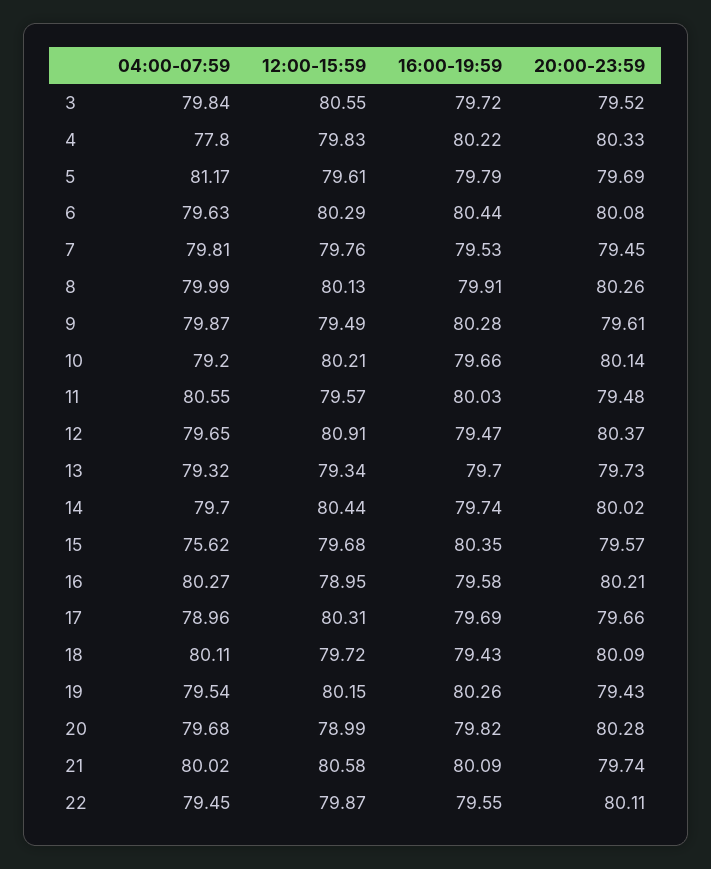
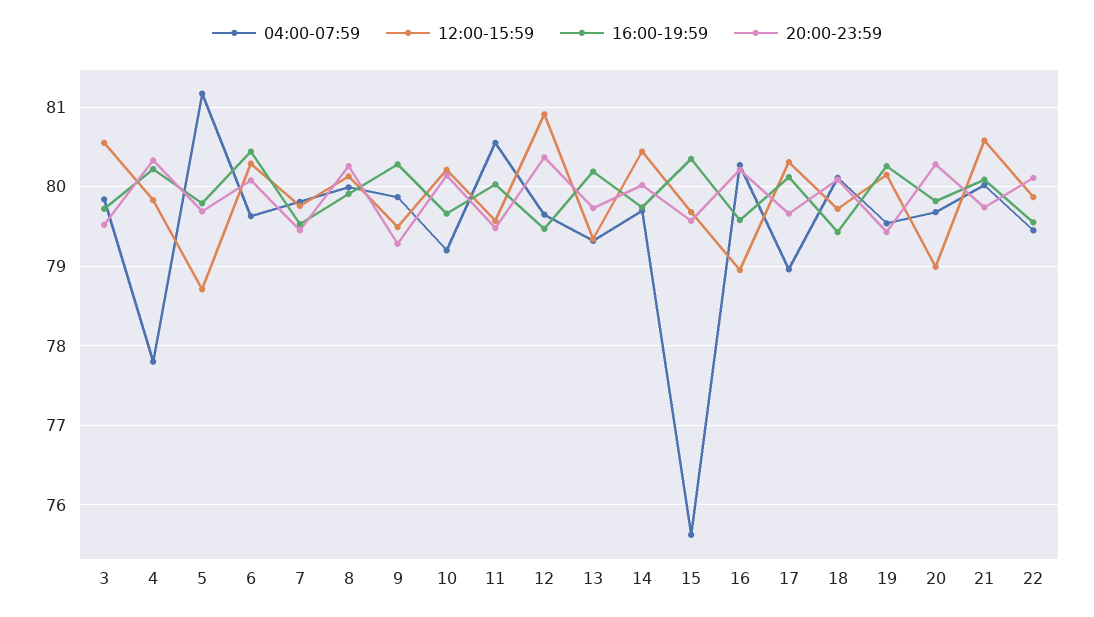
12:00-15:59, 5: 79.61 -> 78.7
20:00-23:59, 9: 79.61 -> 79.3
16:00-19:59, 13: 79.7 -> 80.2
16:00-19:59, 17: 79.69 -> 80.1

